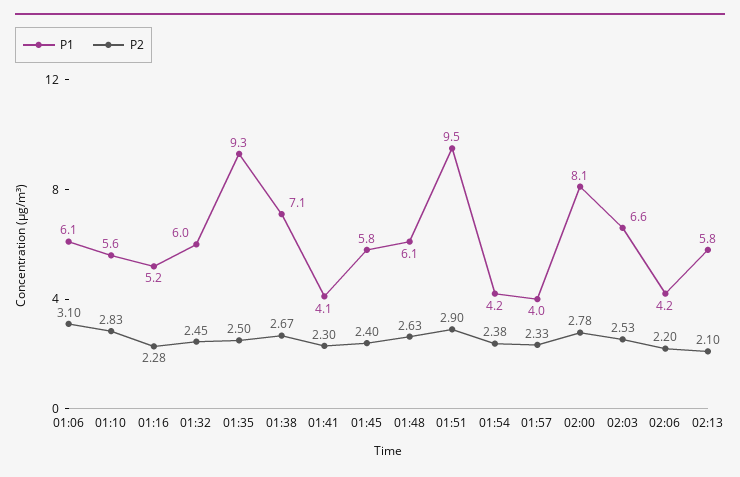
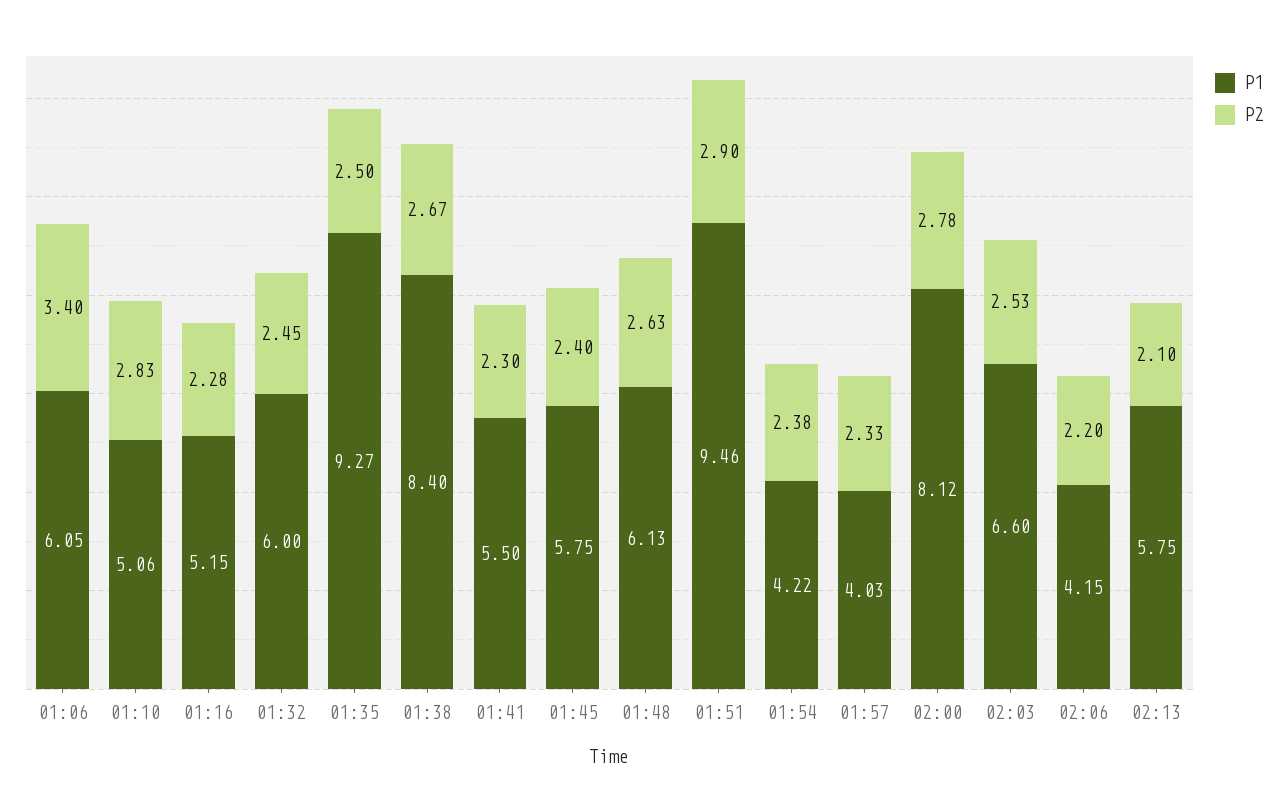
P2, 01:06: 3.1 -> 3.4
P1, 01:10: 5.6 -> 5.06
P1, 01:38: 7.1 -> 8.4
P1, 01:41: 4.1 -> 5.5

